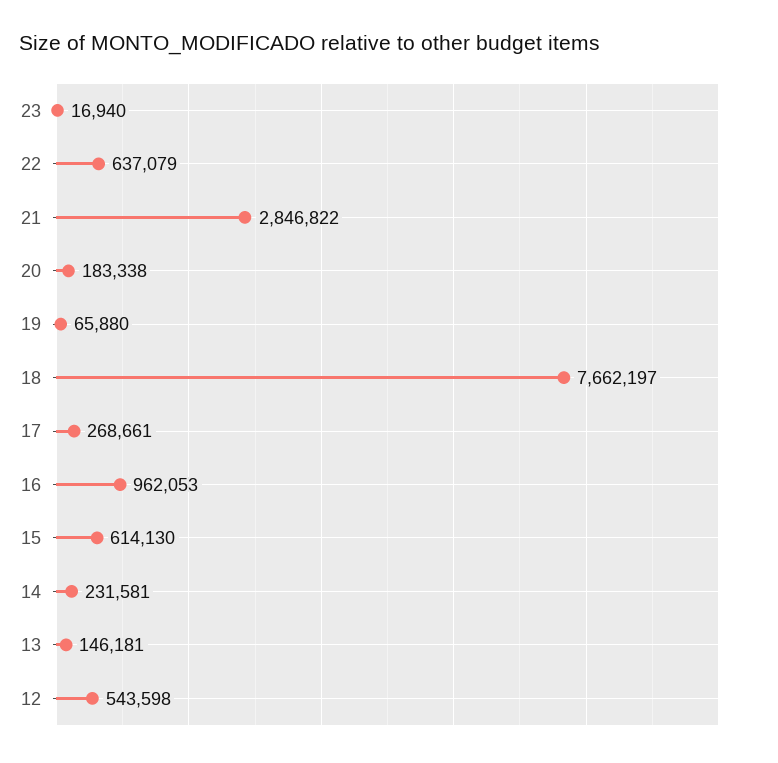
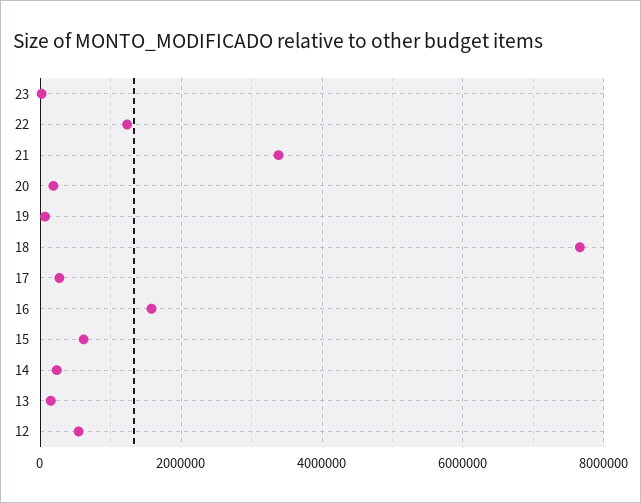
22: 637079 -> 1200000
21: 2846822 -> 3400000
16: 962053 -> 1600000

